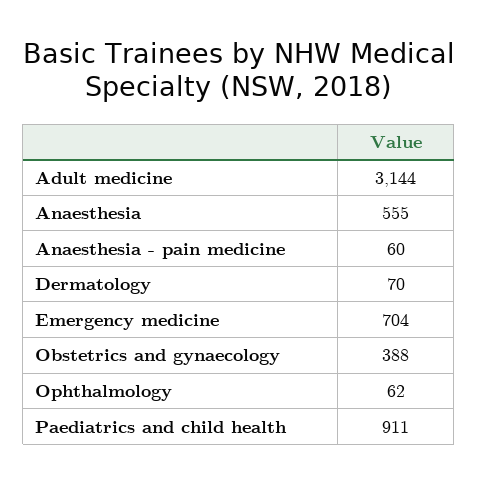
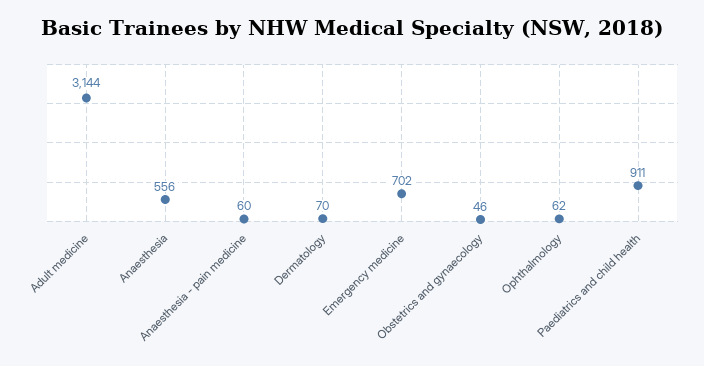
Anaesthesia: 555 -> 556
Emergency medicine: 704 -> 702
Obstetrics and gynaecology: 388 -> 46

